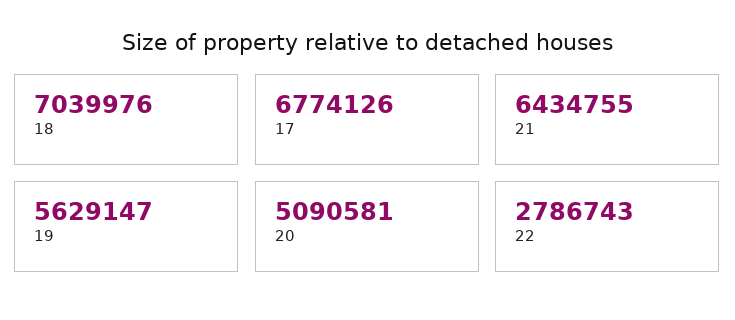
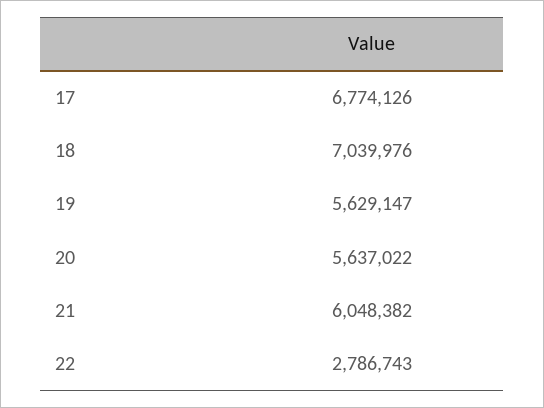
21: 6434755 -> 6048382
20: 5090581 -> 5637022

